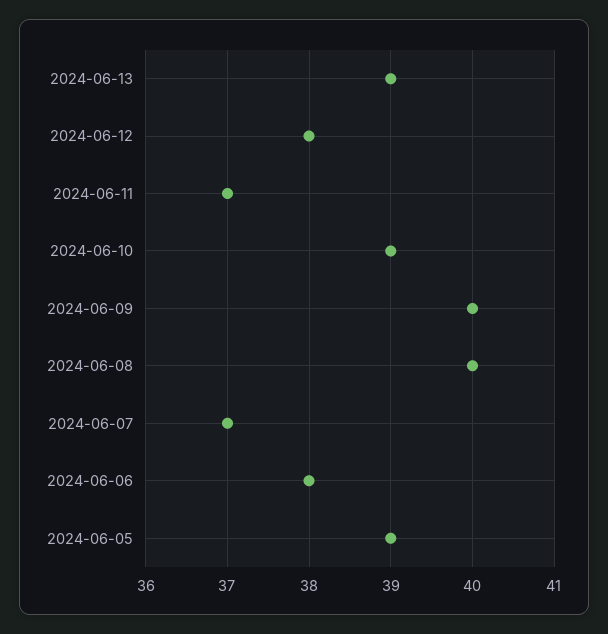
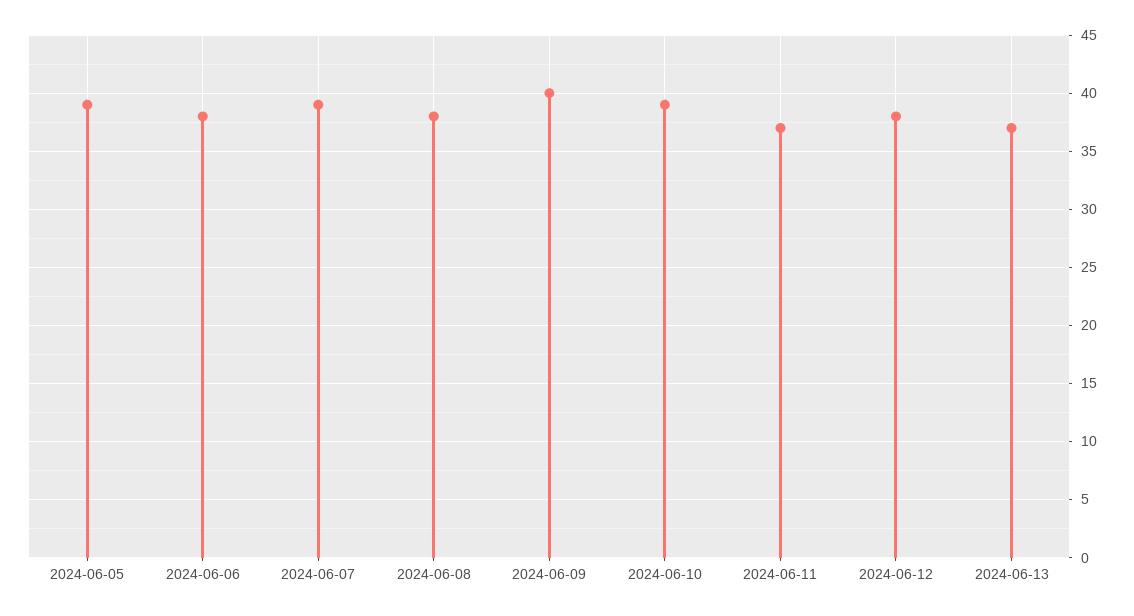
2024-06-13: 39 -> 37
2024-06-08: 40 -> 38
2024-06-07: 37 -> 39

